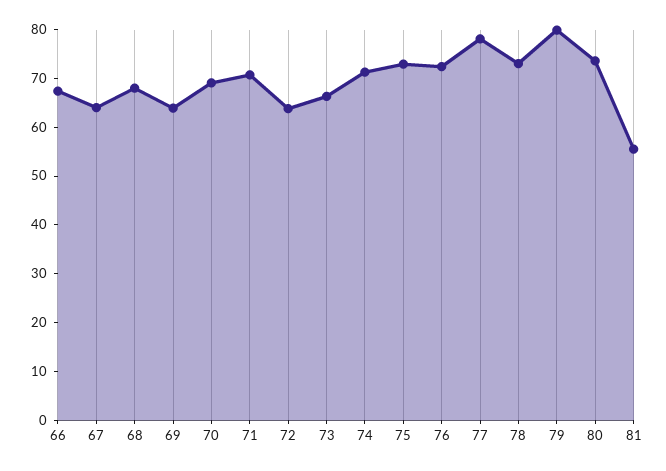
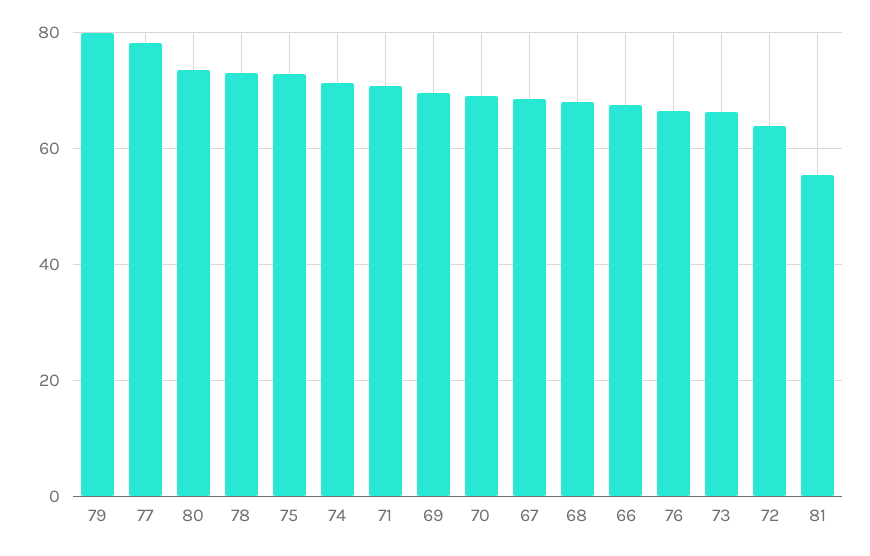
67: 64 -> 68
69: 64 -> 70
76: 72 -> 66

